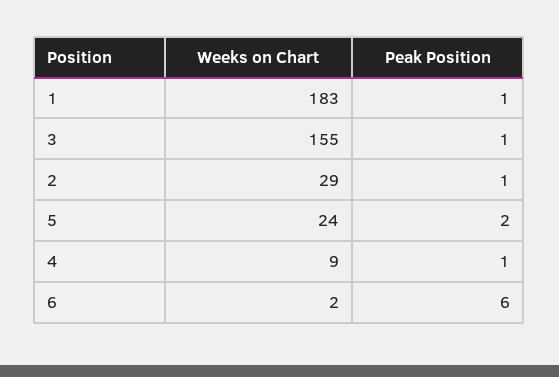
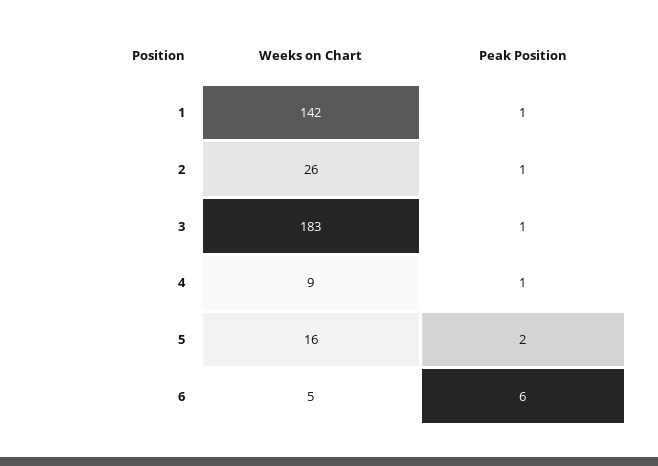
Weeks on Chart, 1: 183 -> 142
Weeks on Chart, 3: 155 -> 183
Weeks on Chart, 2: 29 -> 26
Weeks on Chart, 5: 24 -> 16
Weeks on Chart, 6: 2 -> 5

